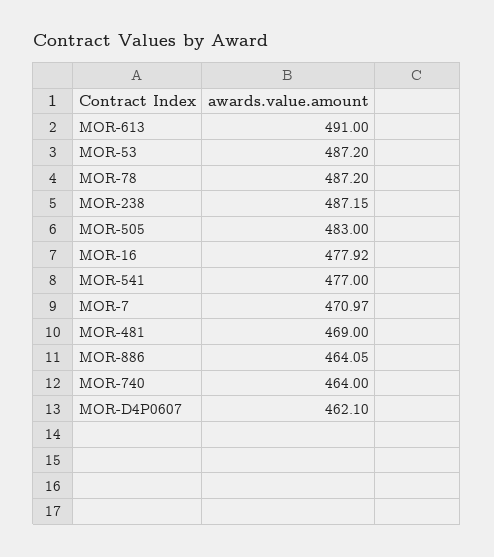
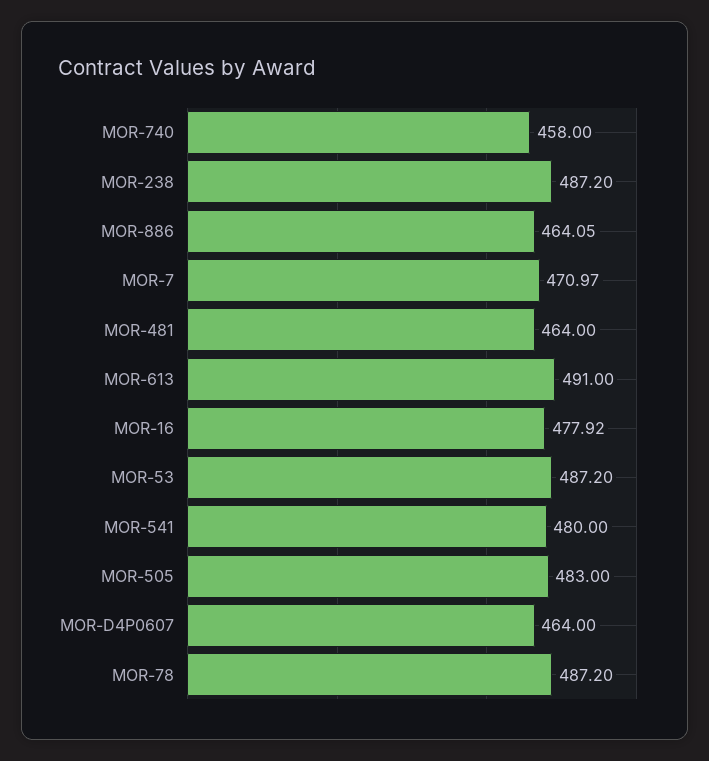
MOR-238: 487.15 -> 487.2
MOR-541: 477 -> 480
MOR-481: 469 -> 464
MOR-740: 464 -> 458
MOR-D4P0607: 462.1 -> 464

